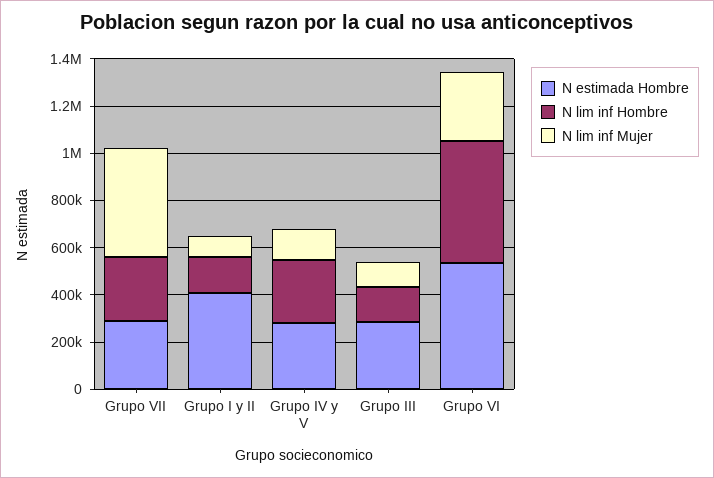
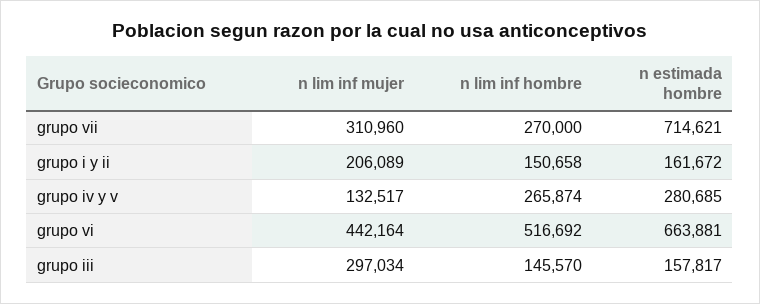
N estimada Hombre, Grupo VII: 300000 -> 714621
N lim inf Mujer, Grupo VII: 450000 -> 310960
N estimada Hombre, Grupo I y II: 400000 -> 161672
N lim inf Mujer, Grupo I y II: 100000 -> 206089
N estimada Hombre, Grupo III: 300000 -> 157817
N lim inf Mujer, Grupo III: 100000 -> 297034
N estimada Hombre, Grupo VI: 550000 -> 663881
N lim inf Mujer, Grupo VI: 300000 -> 442164

